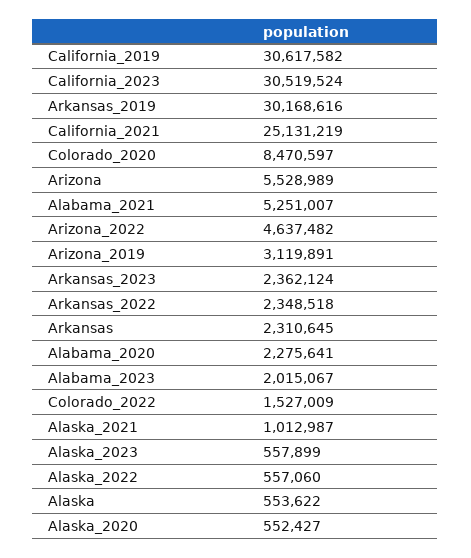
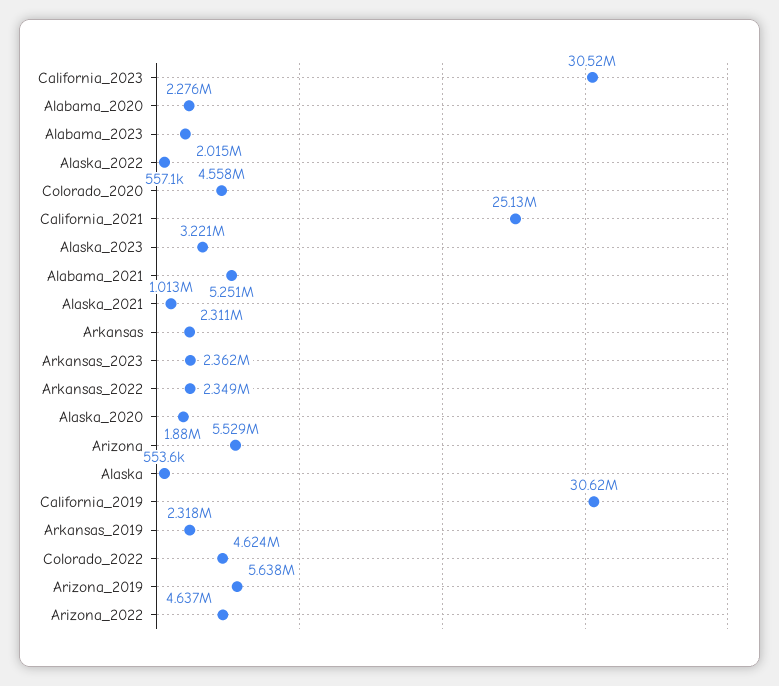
Arkansas_2019: 30168616 -> 2318000
Colorado_2020: 8470597 -> 4558000
Arizona_2019: 3119891 -> 5638000
Colorado_2022: 1527009 -> 4624000
Alaska_2023: 557899 -> 3221000
Alaska_2020: 552427 -> 1880000

